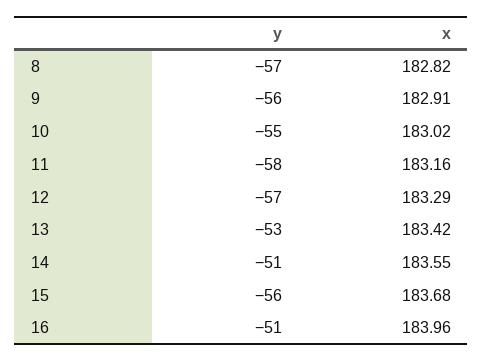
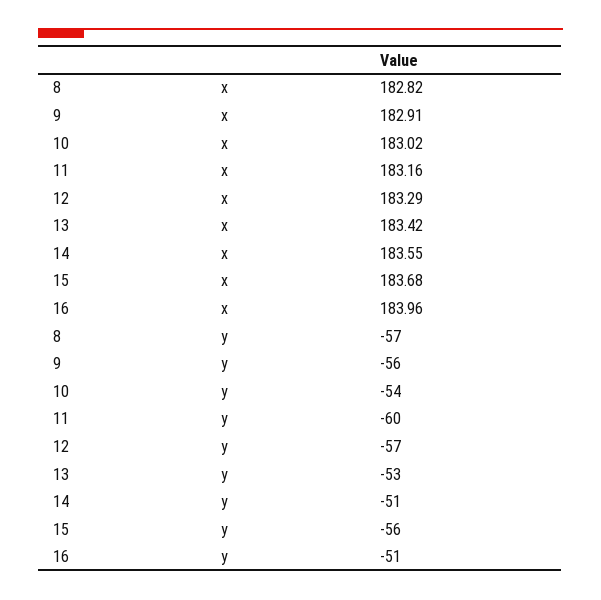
y, 10: -55 -> -54
y, 11: -58 -> -60

